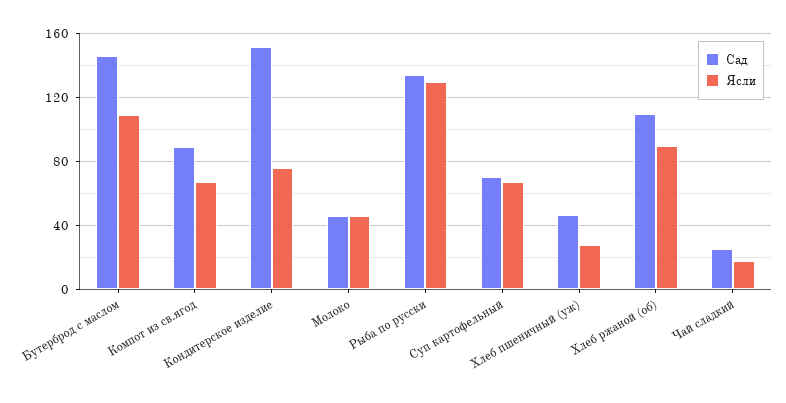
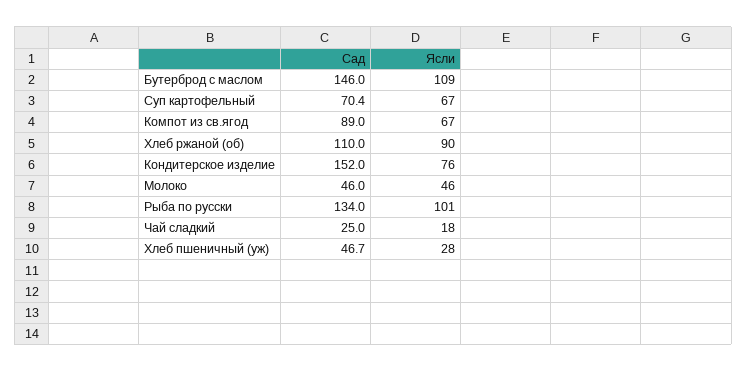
Ясли, Рыба по русски: 130 -> 101

